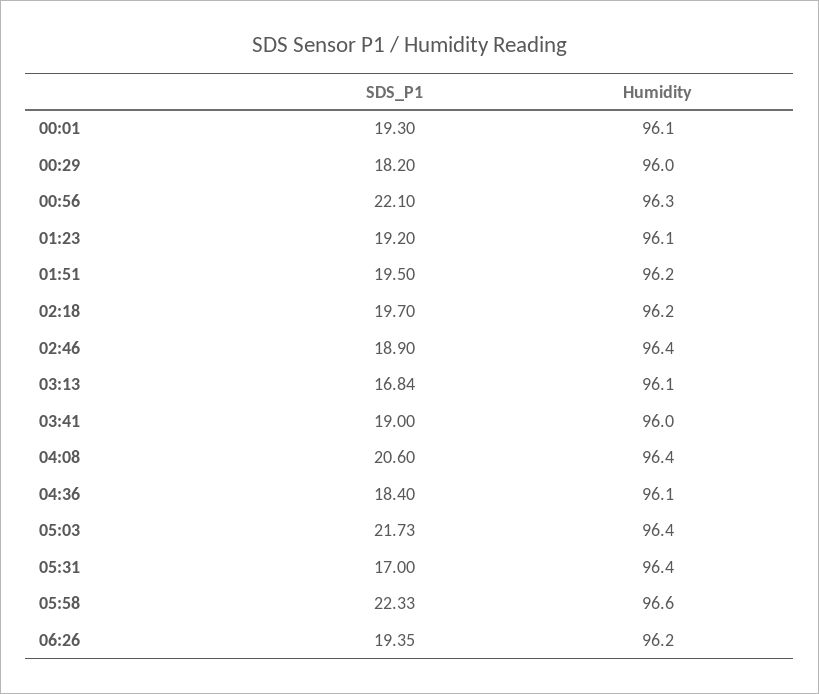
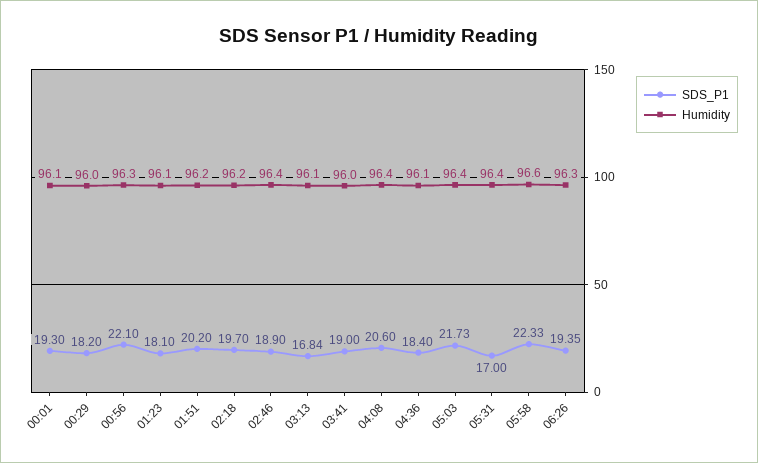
SDS_P1, 01:23: 19.2 -> 18.1
SDS_P1, 01:51: 19.5 -> 20.2
Humidity, 06:26: 96.2 -> 96.3

